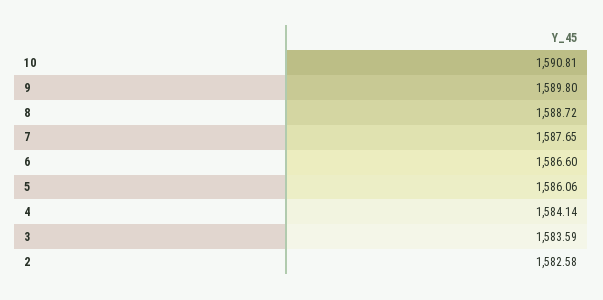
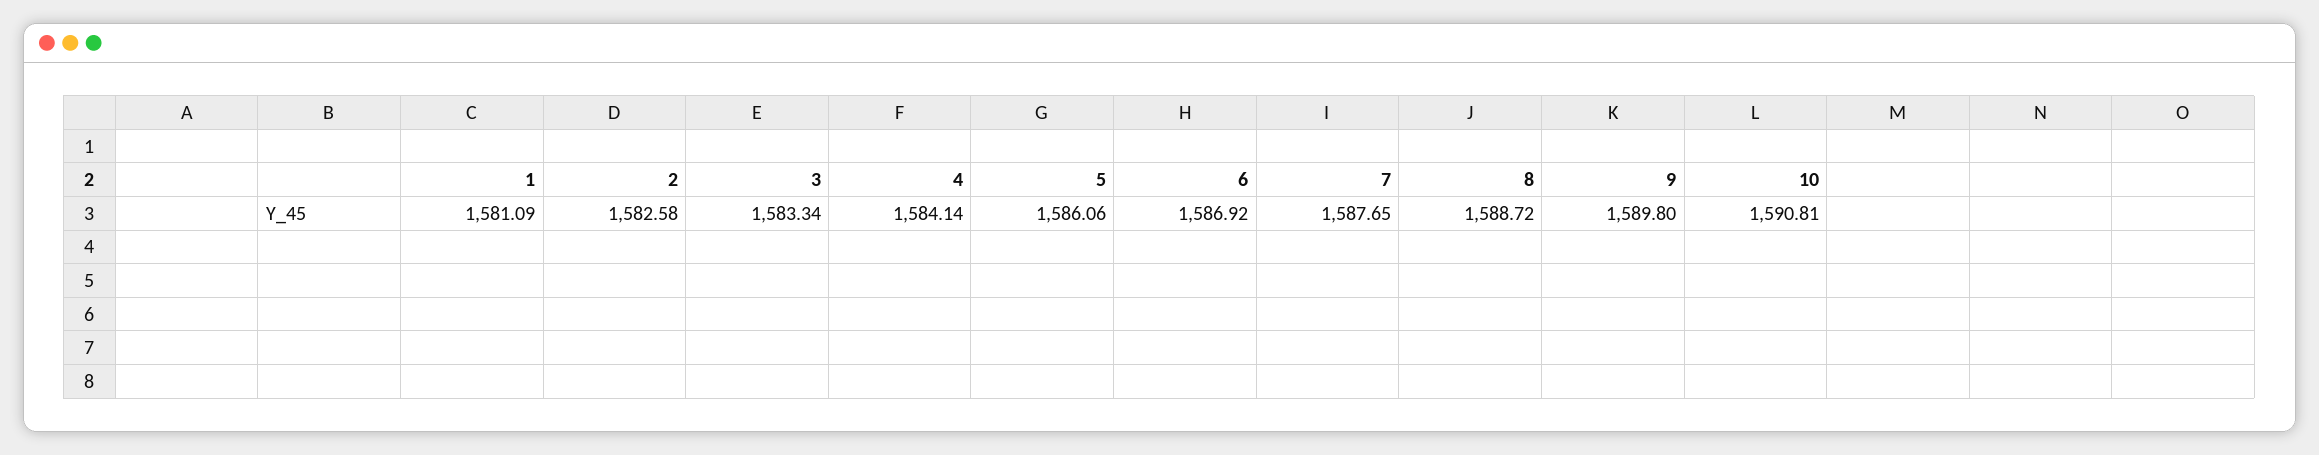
6: 1586.6 -> 1586.92
3: 1583.59 -> 1583.34
1: none -> 1581.09

